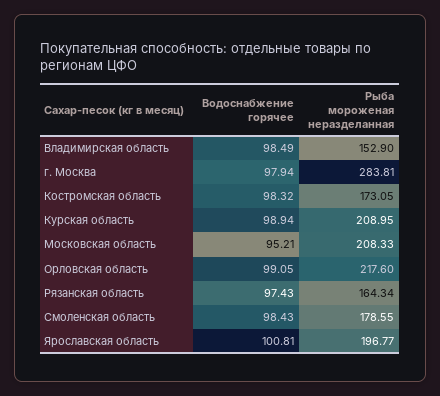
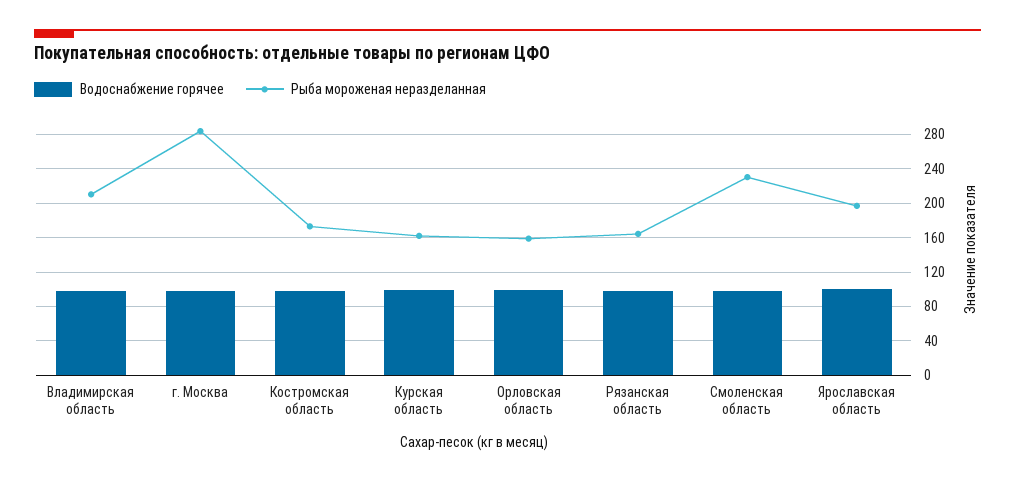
Рыба мороженая неразделанная, Владимирская область: 152.9 -> 210
Рыба мороженая неразделанная, Курская область: 208.95 -> 160
Водоснабжение горячее, Московская область: 95.21 -> none
Рыба мороженая неразделанная, Московская область: 208.33 -> none
Рыба мороженая неразделанная, Орловская область: 217.6 -> 160
Рыба мороженая неразделанная, Смоленская область: 178.55 -> 230

